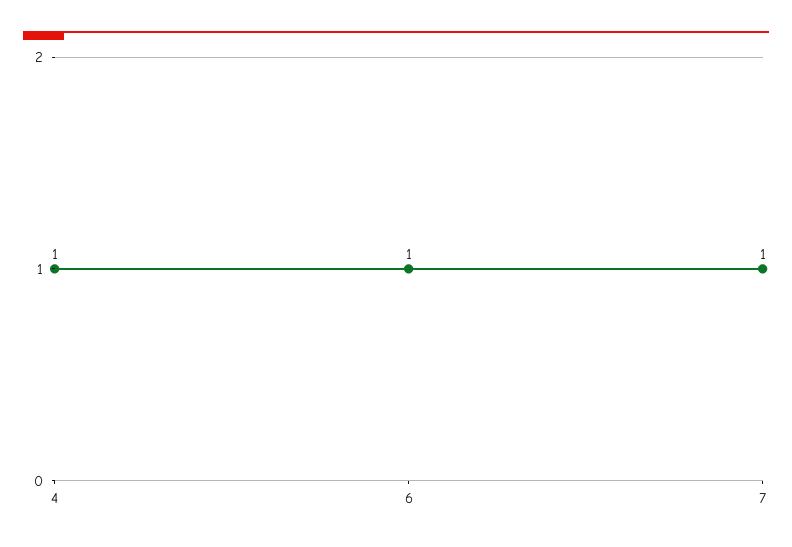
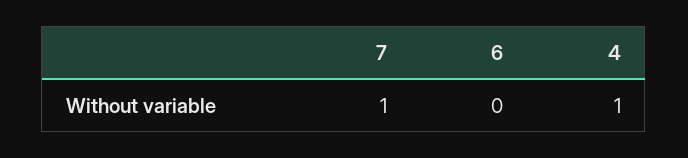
6: 1 -> 0

